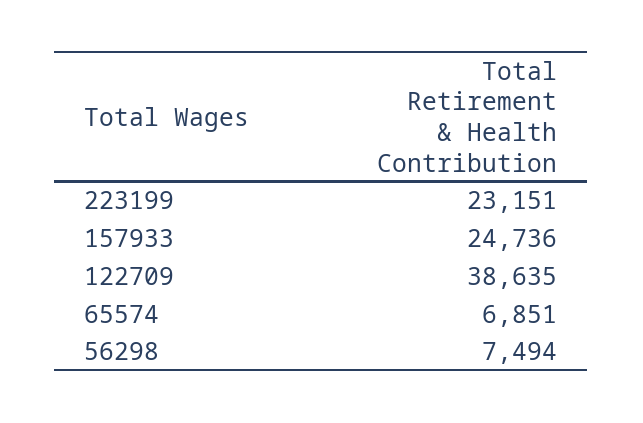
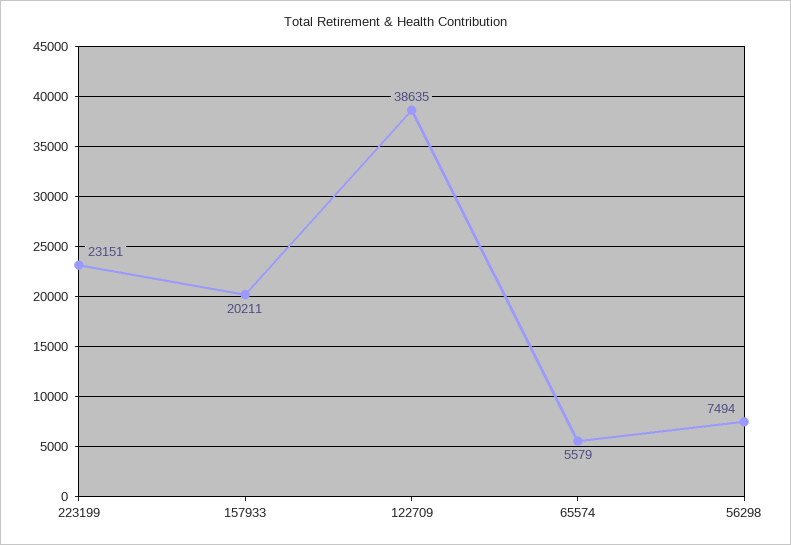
157933: 24736 -> 20211
65574: 6851 -> 5579

